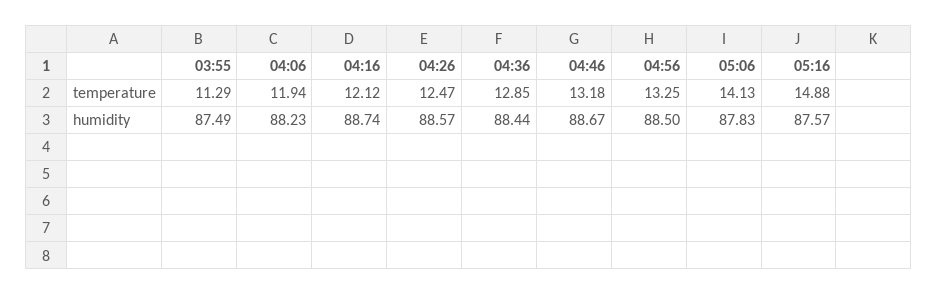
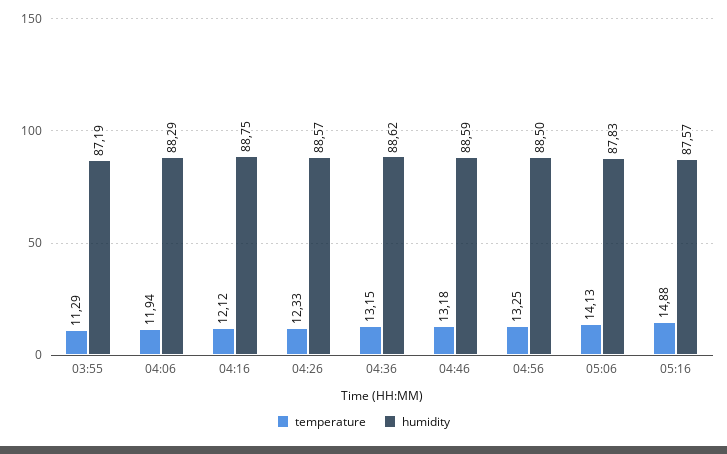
temperature, 04:26: 12.47 -> 12.33
temperature, 04:36: 12.85 -> 13.15
humidity, 03:55: 87.49 -> 87.19
humidity, 04:06: 88.23 -> 88.29
humidity, 04:16: 88.74 -> 88.75
humidity, 04:36: 88.44 -> 88.62
humidity, 04:46: 88.67 -> 88.59

